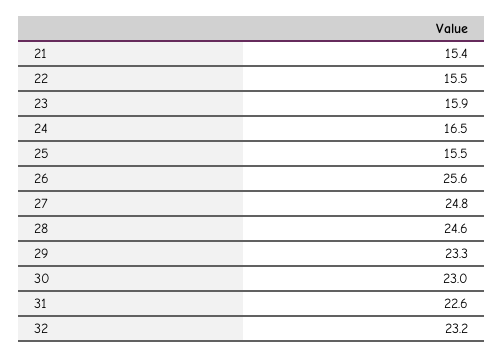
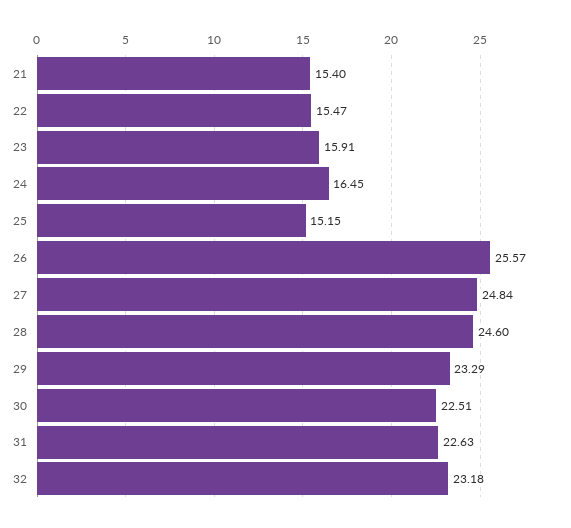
25: 15.5 -> 15.15
30: 23 -> 22.51

